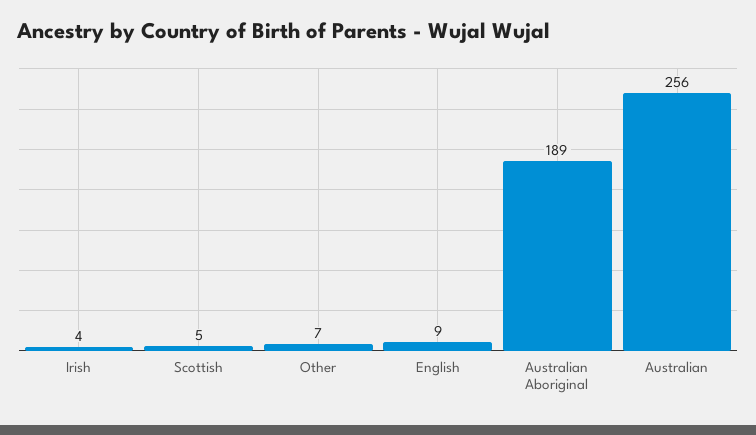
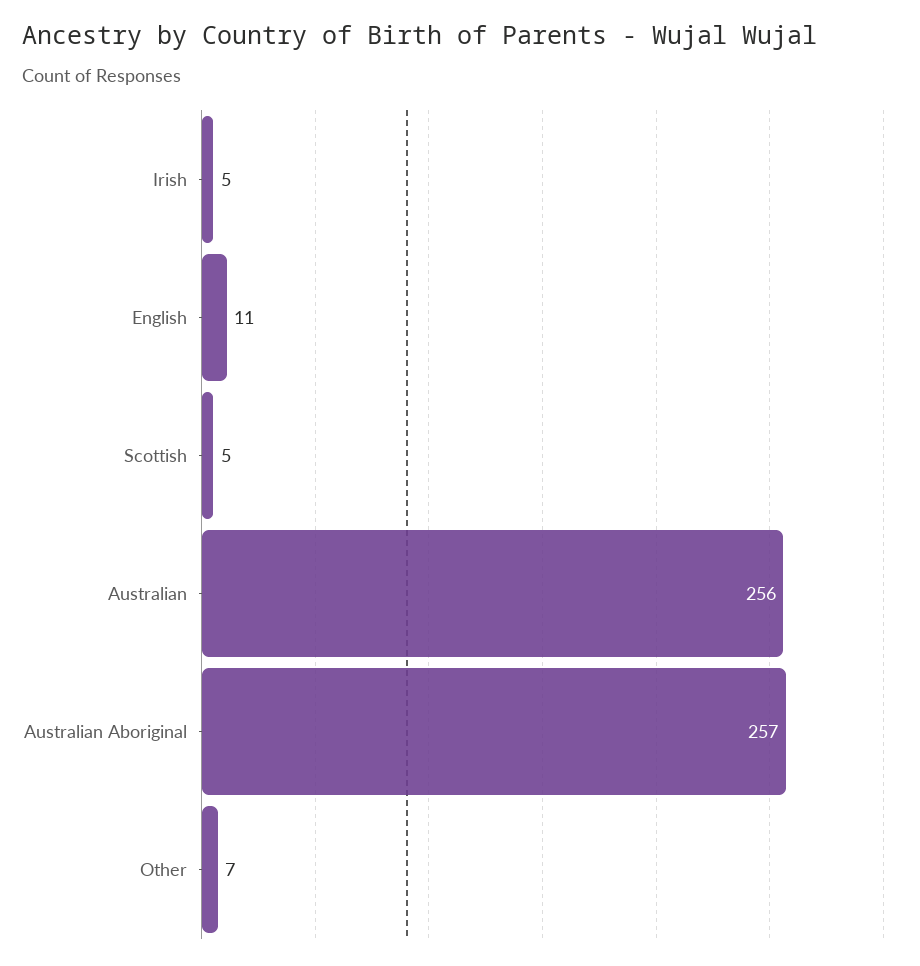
Irish: 4 -> 5
English: 9 -> 11
Australian Aboriginal: 189 -> 257

